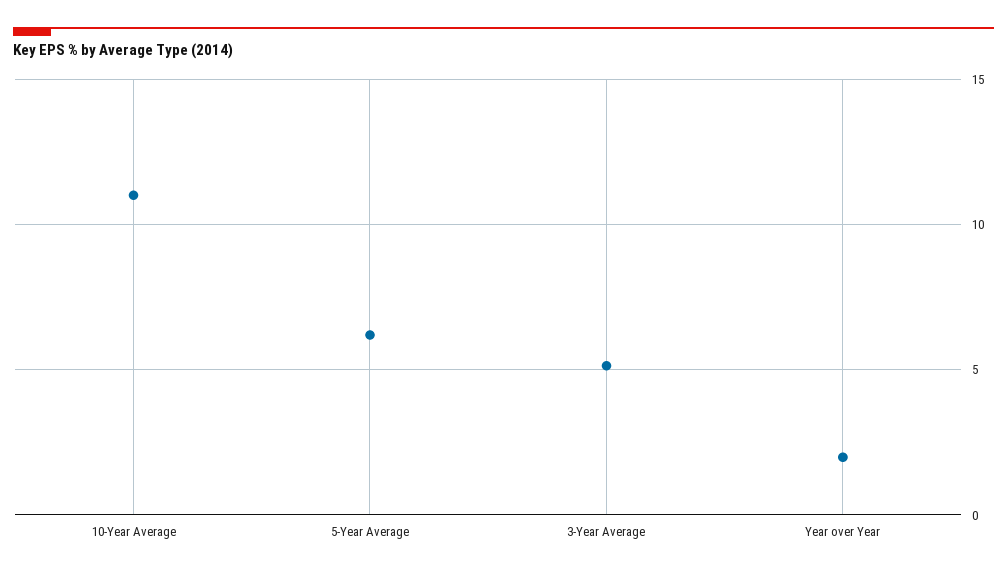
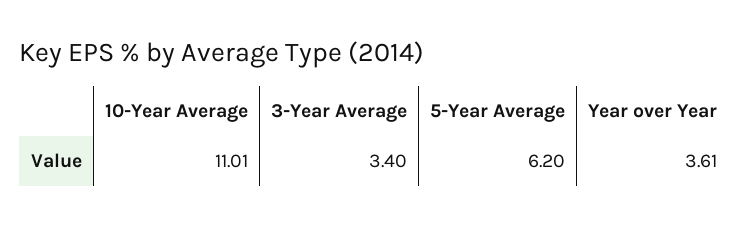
3-Year Average: 5 -> 3.4
Year over Year: 2 -> 3.61

